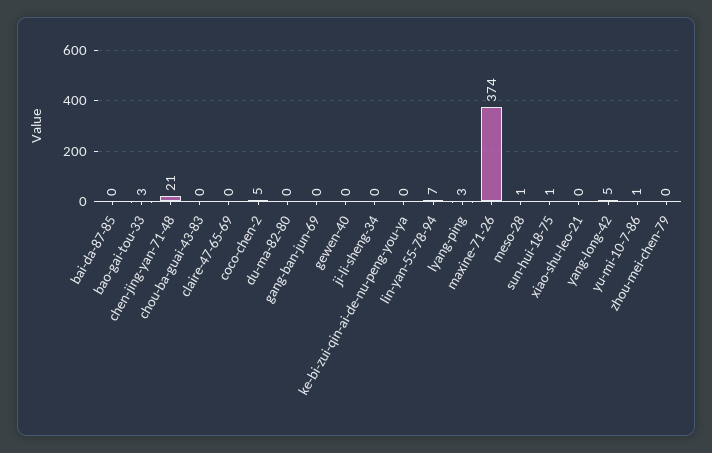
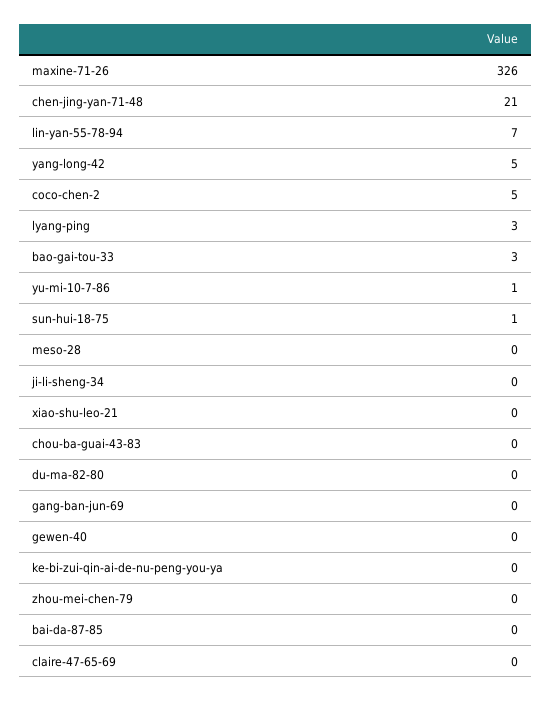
maxine-71-26: 374 -> 326
meso-28: 1 -> 0

